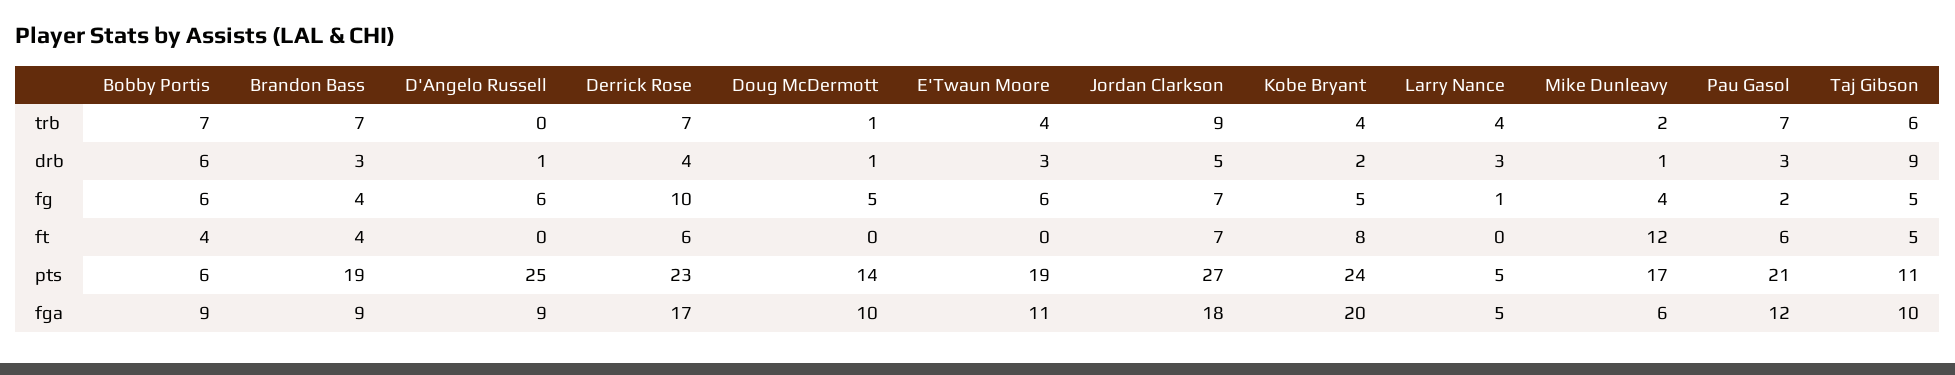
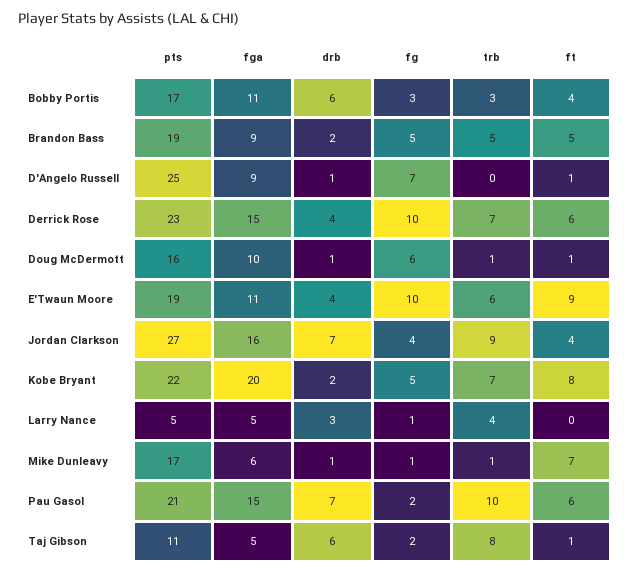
Bobby Portis, trb: 7 -> 3
Brandon Bass, trb: 7 -> 5
E'Twaun Moore, trb: 4 -> 6
Kobe Bryant, trb: 4 -> 7
Mike Dunleavy, trb: 2 -> 1
Pau Gasol, trb: 7 -> 10
Taj Gibson, trb: 6 -> 8
Brandon Bass, drb: 3 -> 2
E'Twaun Moore, drb: 3 -> 4
Jordan Clarkson, drb: 5 -> 7
Pau Gasol, drb: 3 -> 7
Taj Gibson, drb: 9 -> 6
Bobby Portis, fg: 6 -> 3
Brandon Bass, fg: 4 -> 5
D'Angelo Russell, fg: 6 -> 7
Doug McDermott, fg: 5 -> 6
E'Twaun Moore, fg: 6 -> 10
Jordan Clarkson, fg: 7 -> 4
Mike Dunleavy, fg: 4 -> 1
Taj Gibson, fg: 5 -> 2
Brandon Bass, ft: 4 -> 5
D'Angelo Russell, ft: 0 -> 1
Doug McDermott, ft: 0 -> 1
E'Twaun Moore, ft: 0 -> 9
Jordan Clarkson, ft: 7 -> 4
Mike Dunleavy, ft: 12 -> 7
Taj Gibson, ft: 5 -> 1
Bobby Portis, pts: 6 -> 17
Doug McDermott, pts: 14 -> 16
Kobe Bryant, pts: 24 -> 22
Bobby Portis, fga: 9 -> 11
Derrick Rose, fga: 17 -> 15
Jordan Clarkson, fga: 18 -> 16
Pau Gasol, fga: 12 -> 15
Taj Gibson, fga: 10 -> 5

